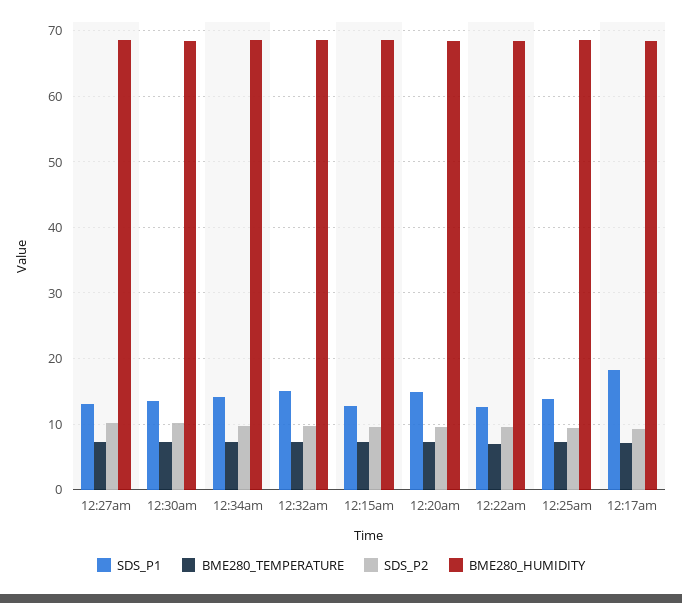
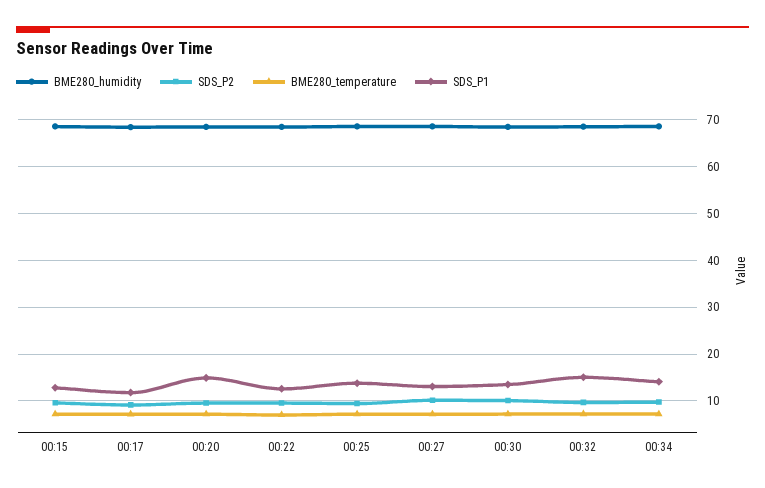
SDS_P1, 12:17am: 18 -> 12

